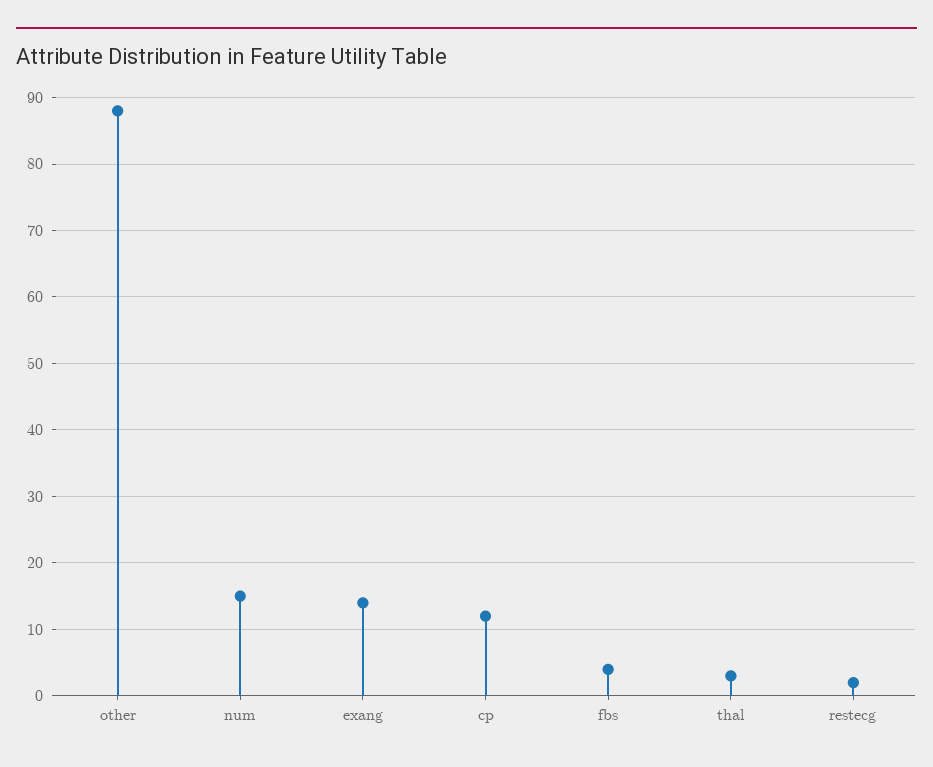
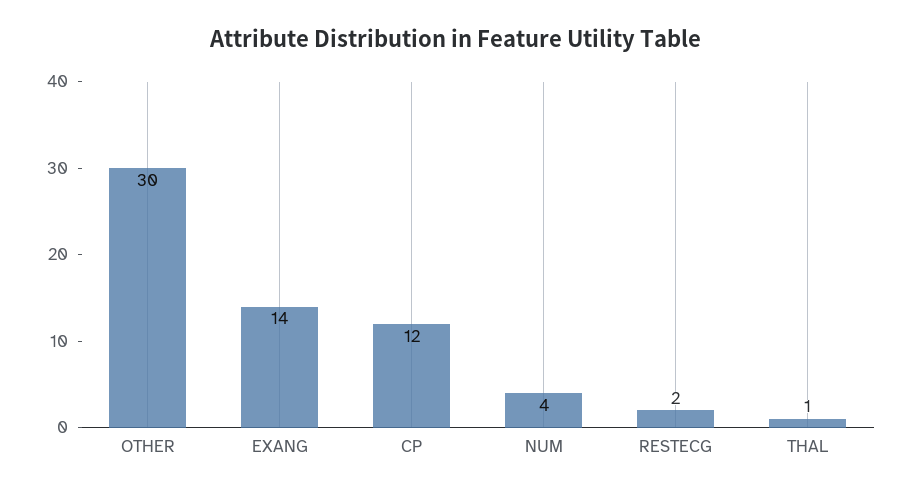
other: 88 -> 30
num: 15 -> 4
fbs: 4 -> none
thal: 3 -> 1

